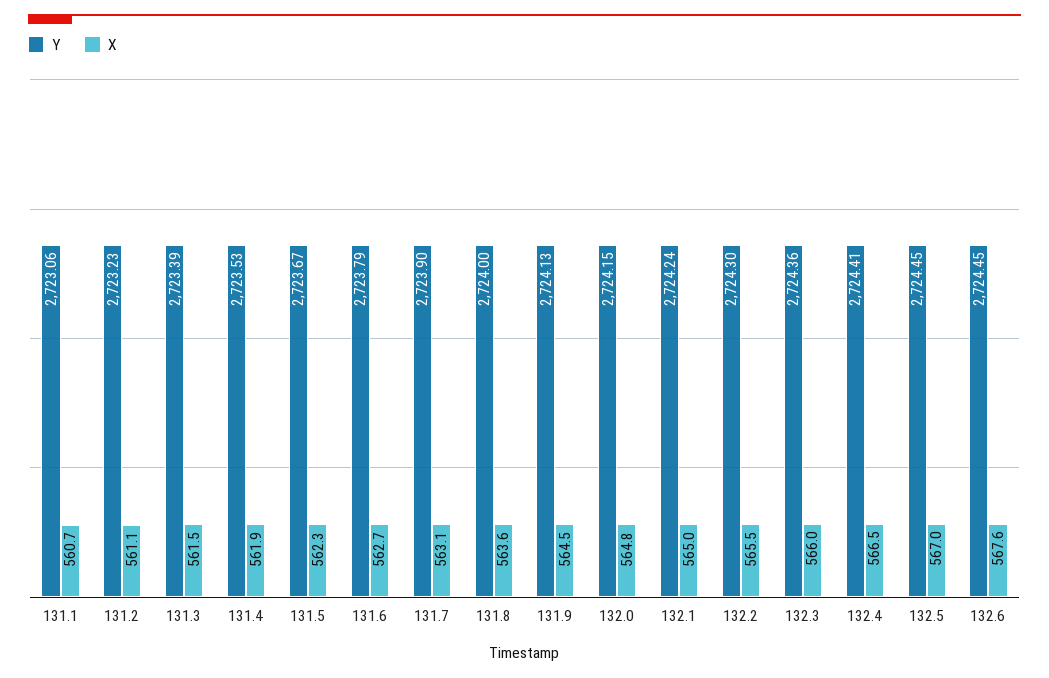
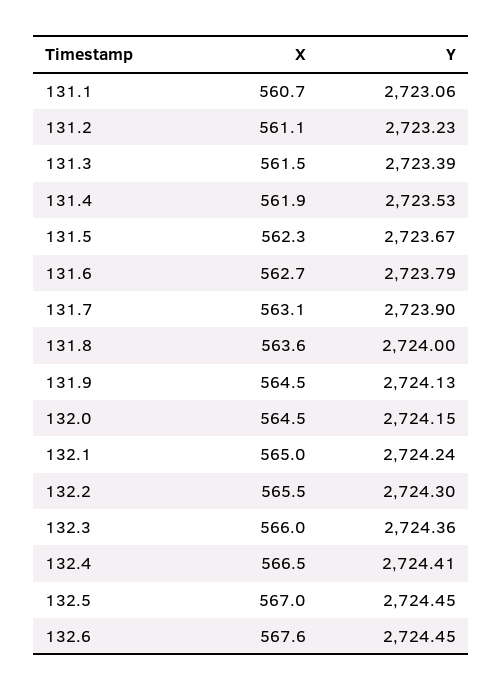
X, 132.0: 564.8 -> 564.5

